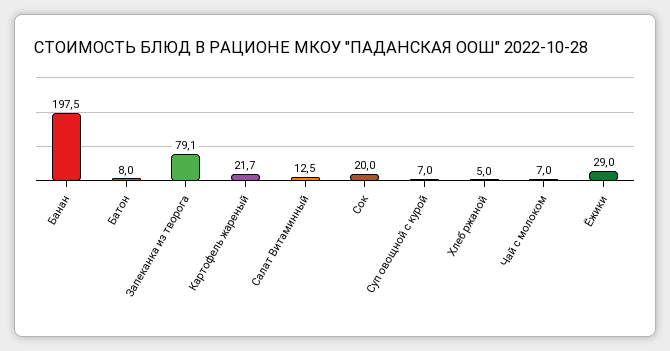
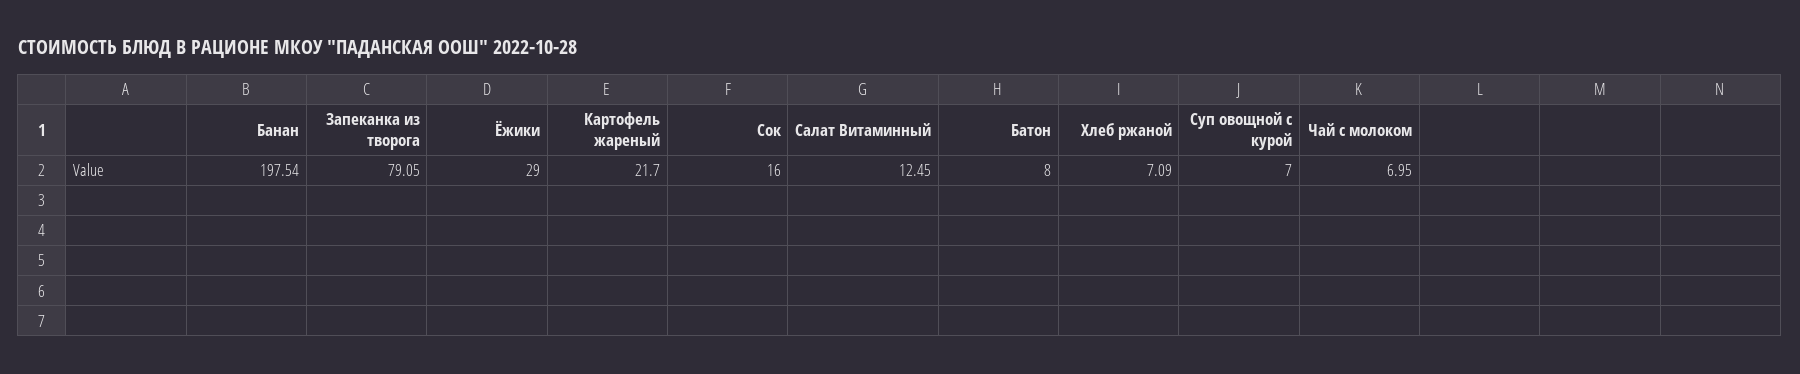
Сок: 20 -> 16
Хлеб ржаной: 5 -> 7.09

